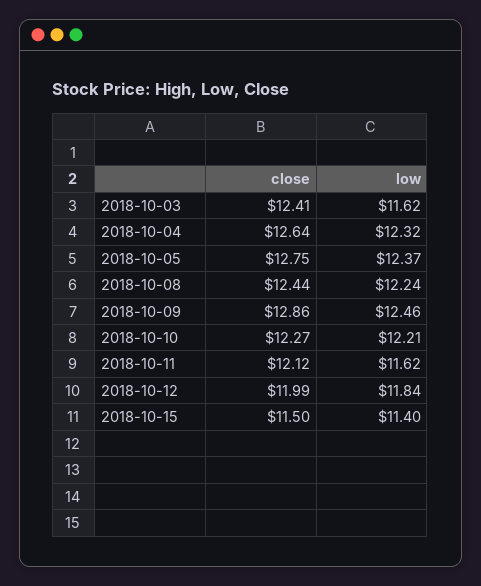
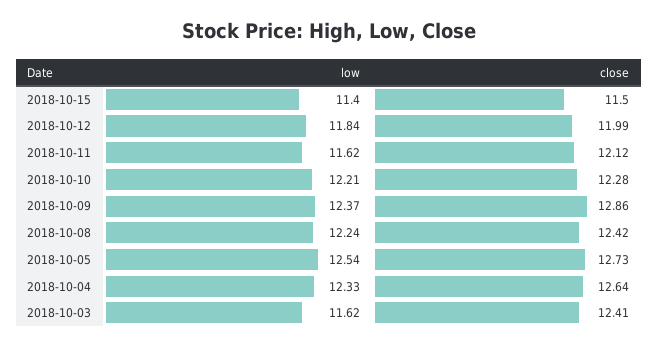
low, 2018-10-04: 12.32 -> 12.33
close, 2018-10-05: 12.75 -> 12.73
low, 2018-10-05: 12.37 -> 12.54
close, 2018-10-08: 12.44 -> 12.42
low, 2018-10-09: 12.46 -> 12.37
close, 2018-10-10: 12.27 -> 12.28

